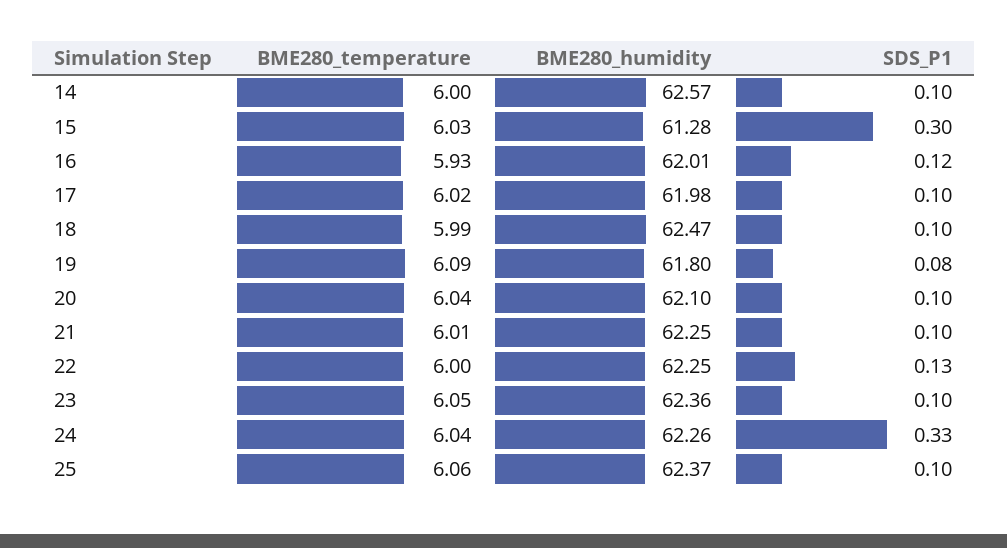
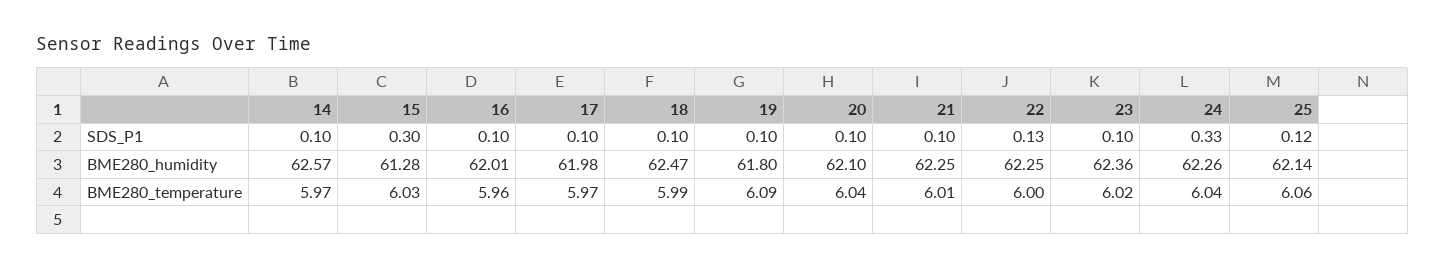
BME280_temperature, 14: 6 -> 5.97
BME280_temperature, 16: 5.93 -> 5.96
SDS_P1, 16: 0.12 -> 0.1
BME280_temperature, 17: 6.02 -> 5.97
SDS_P1, 19: 0.08 -> 0.1
BME280_temperature, 23: 6.05 -> 6.02
BME280_humidity, 25: 62.37 -> 62.14
SDS_P1, 25: 0.1 -> 0.12

